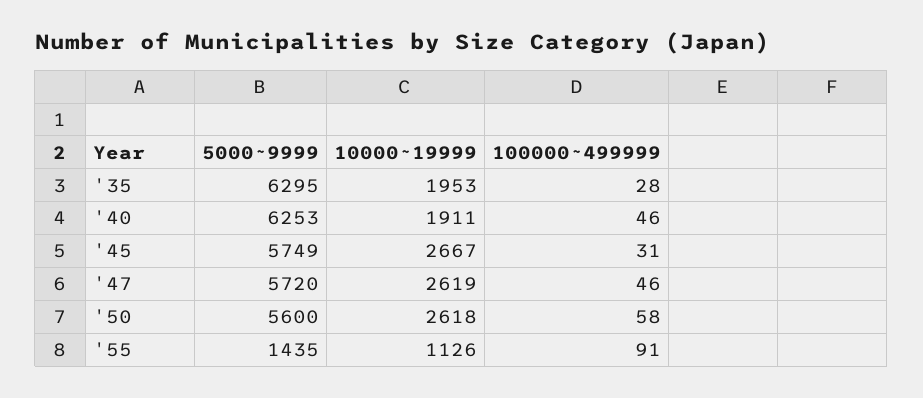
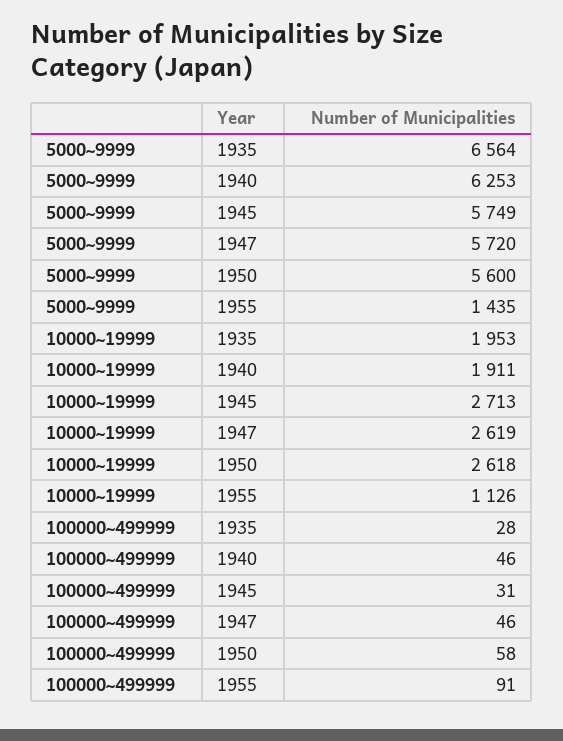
5000~9999, '35: 6295 -> 6564
10000~19999, '45: 2667 -> 2713

